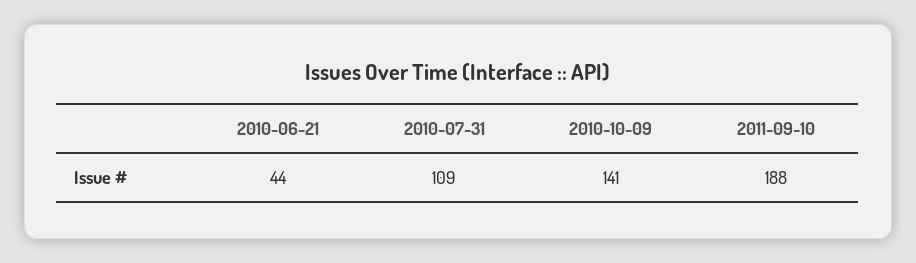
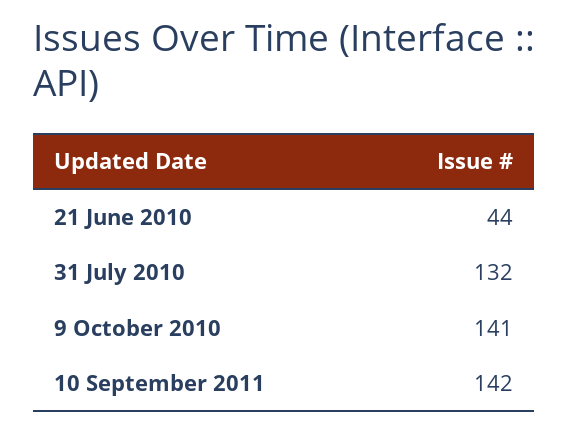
2010-07-31: 109 -> 132
2011-09-10: 188 -> 142

